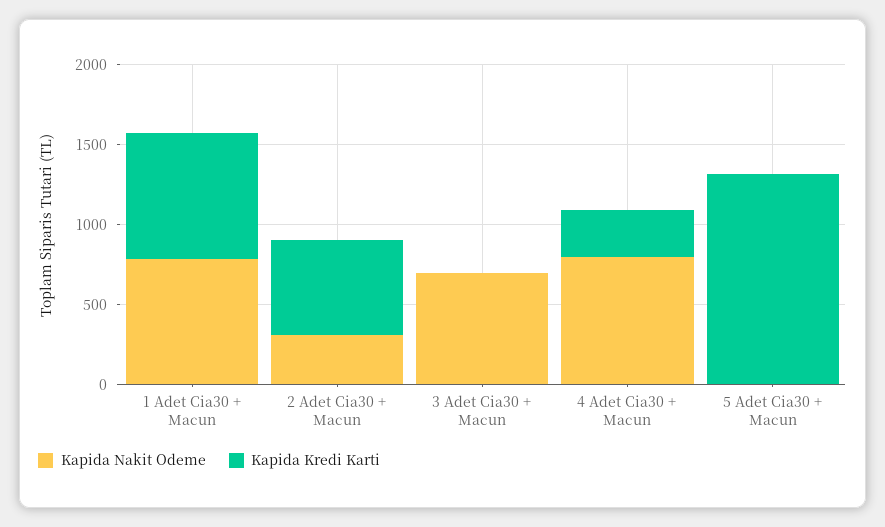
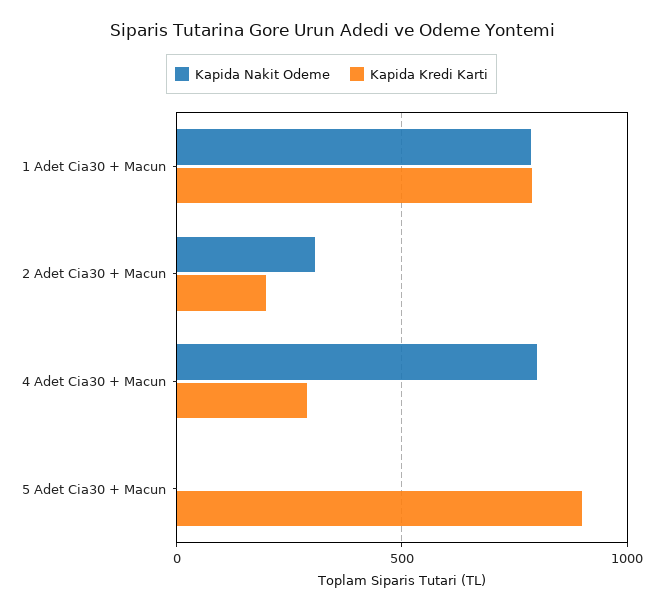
Kapida Kredi Karti, 2 Adet Cia30 + Macun: 600 -> 200
Kapida Nakit Odeme, 3 Adet Cia30 + Macun: 700 -> none
Kapida Kredi Karti, 3 Adet Cia30 + Macun: 0 -> none
Kapida Kredi Karti, 5 Adet Cia30 + Macun: 1300 -> 900

